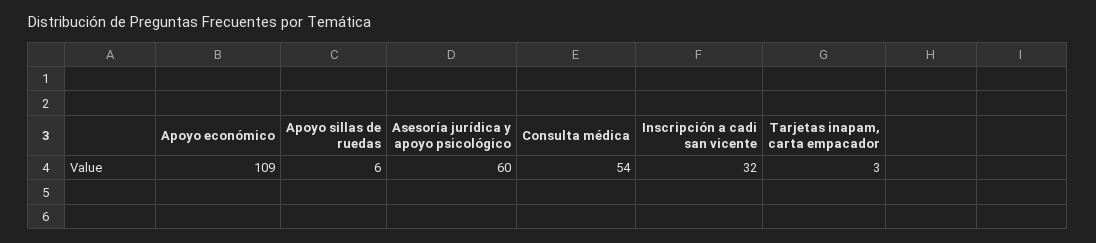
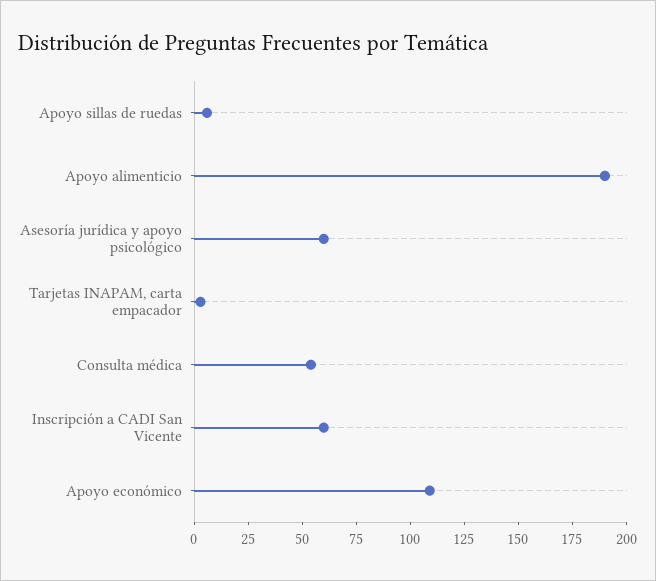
Inscripción a cadi san vicente: 32 -> 60
Apoyo alimenticio: none -> 190

